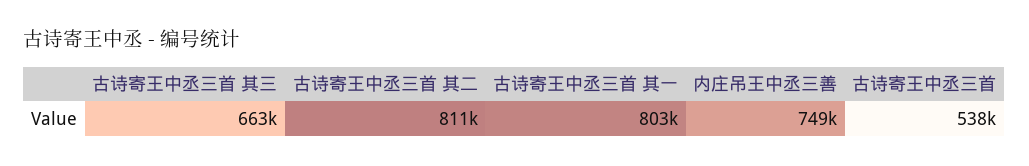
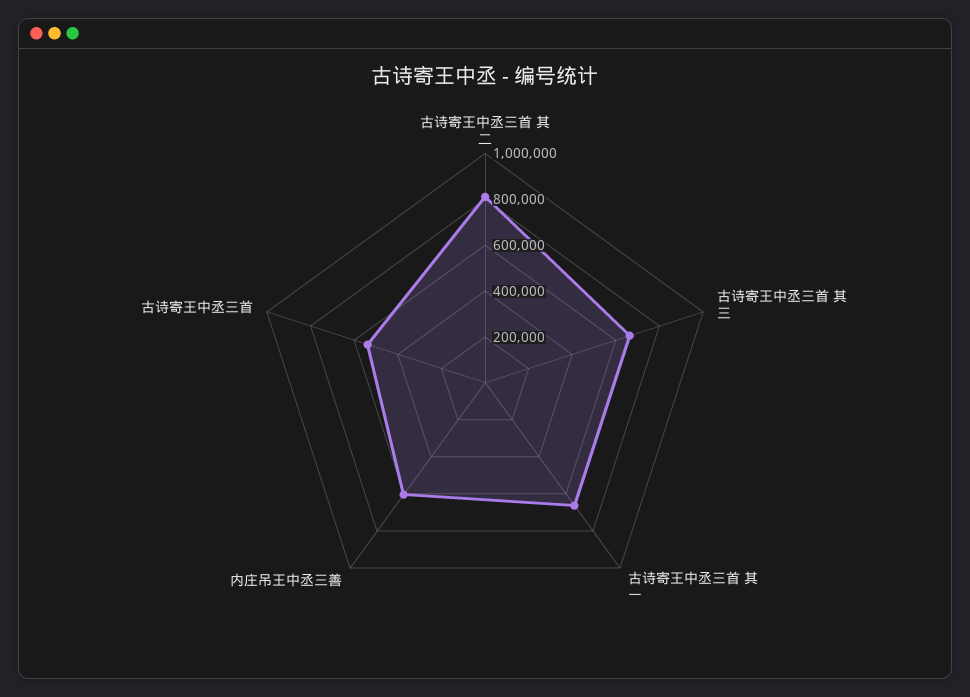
古诗寄王中丞三首 其一: 803000 -> 650000
内庄吊王中丞三善: 749000 -> 600000

